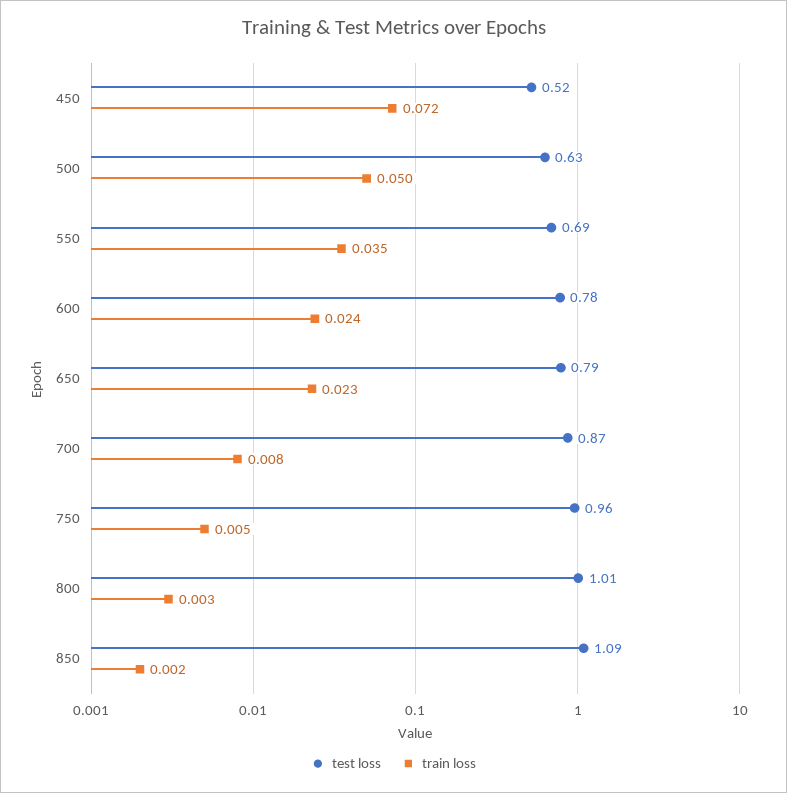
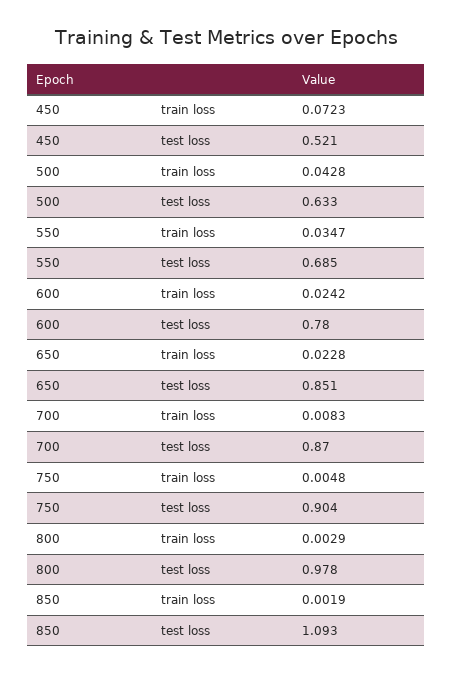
train loss, 500: 0.05 -> 0.0428
test loss, 650: 0.79 -> 0.851
test loss, 750: 0.96 -> 0.904
test loss, 800: 1.01 -> 0.978

